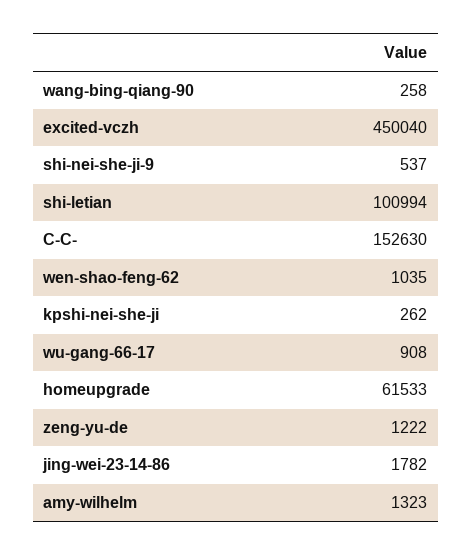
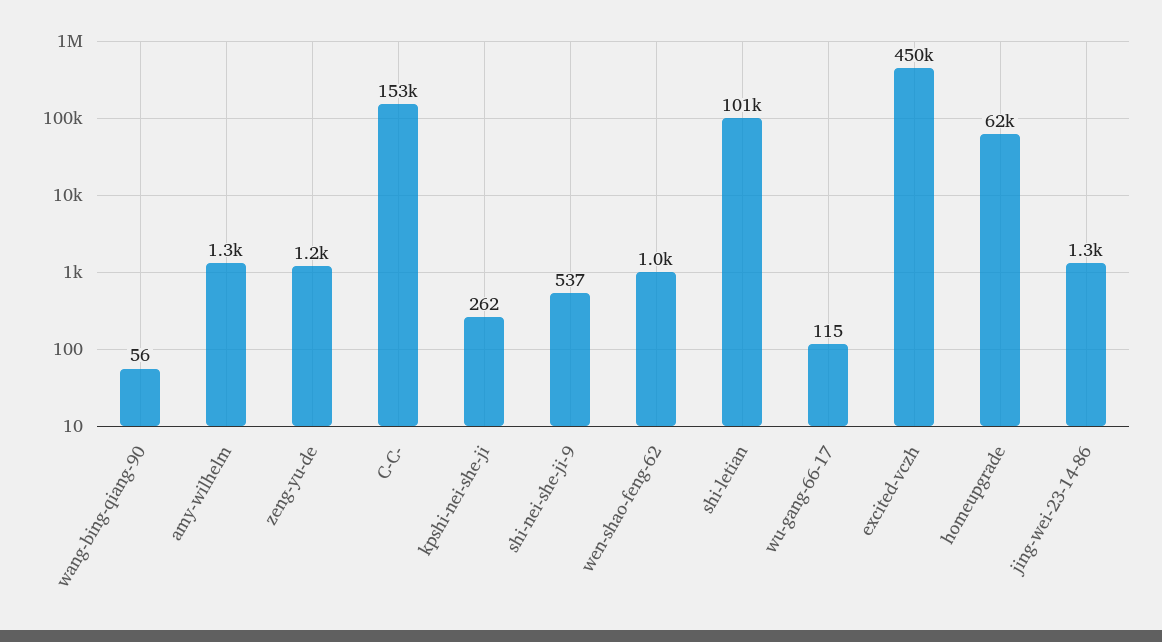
wang-bing-qiang-90: 258 -> 56
wu-gang-66-17: 908 -> 115
jing-wei-23-14-86: 1782 -> 1300

